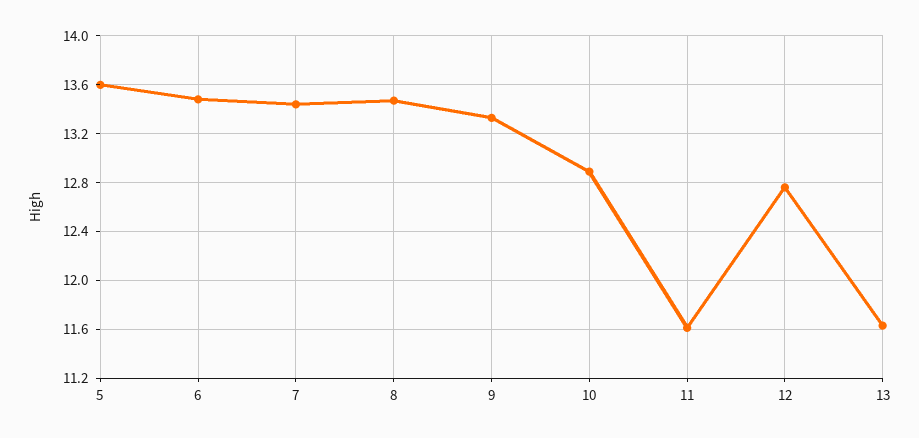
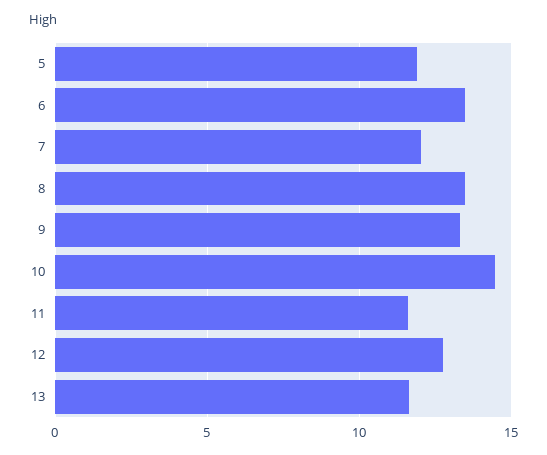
5: 13.6 -> 12
7: 13.45 -> 12
10: 12.9 -> 14.5

